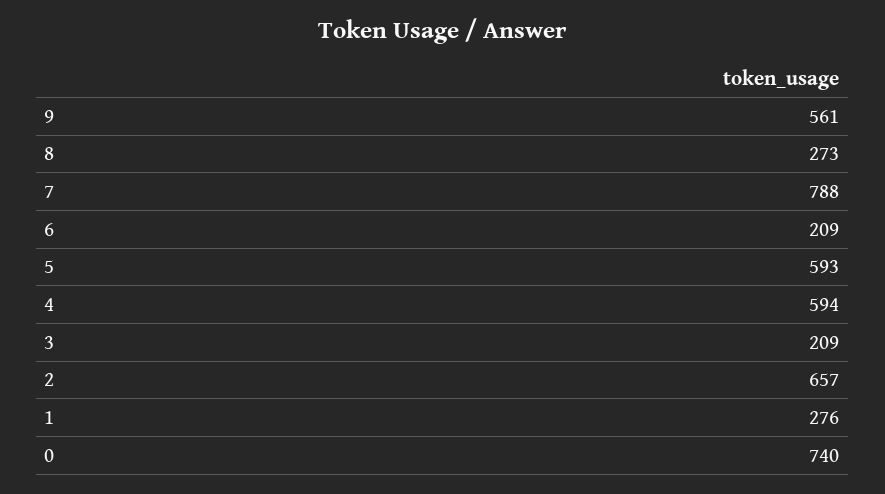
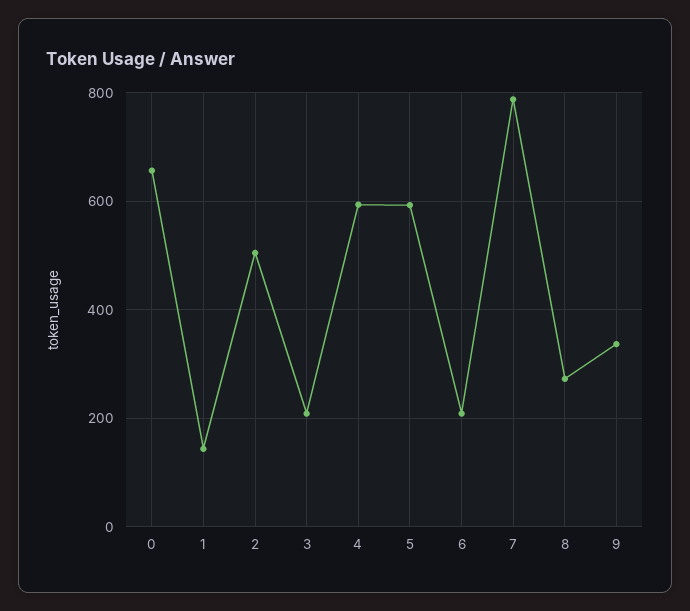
9: 561 -> 340
2: 657 -> 500
1: 276 -> 140
0: 740 -> 660

